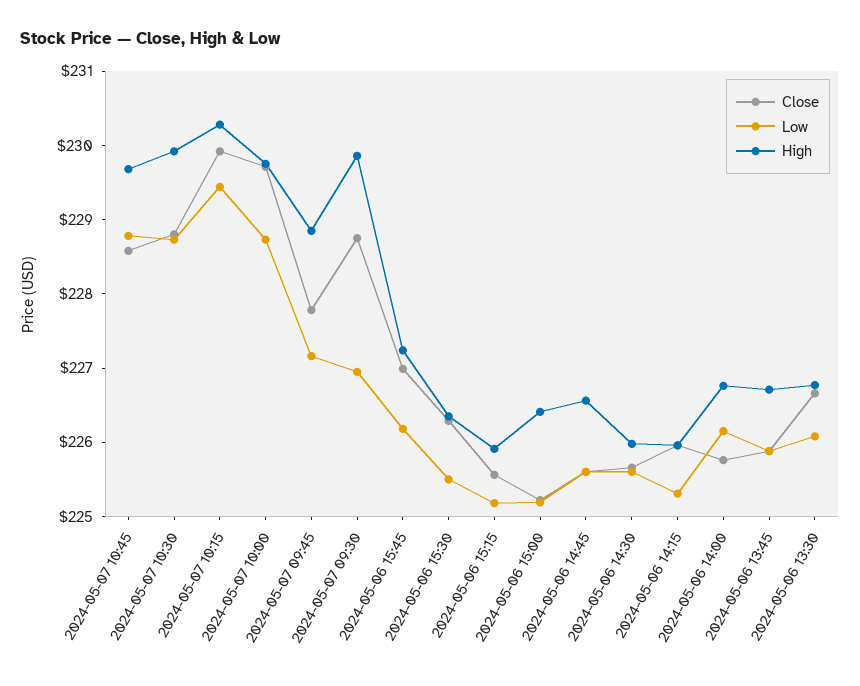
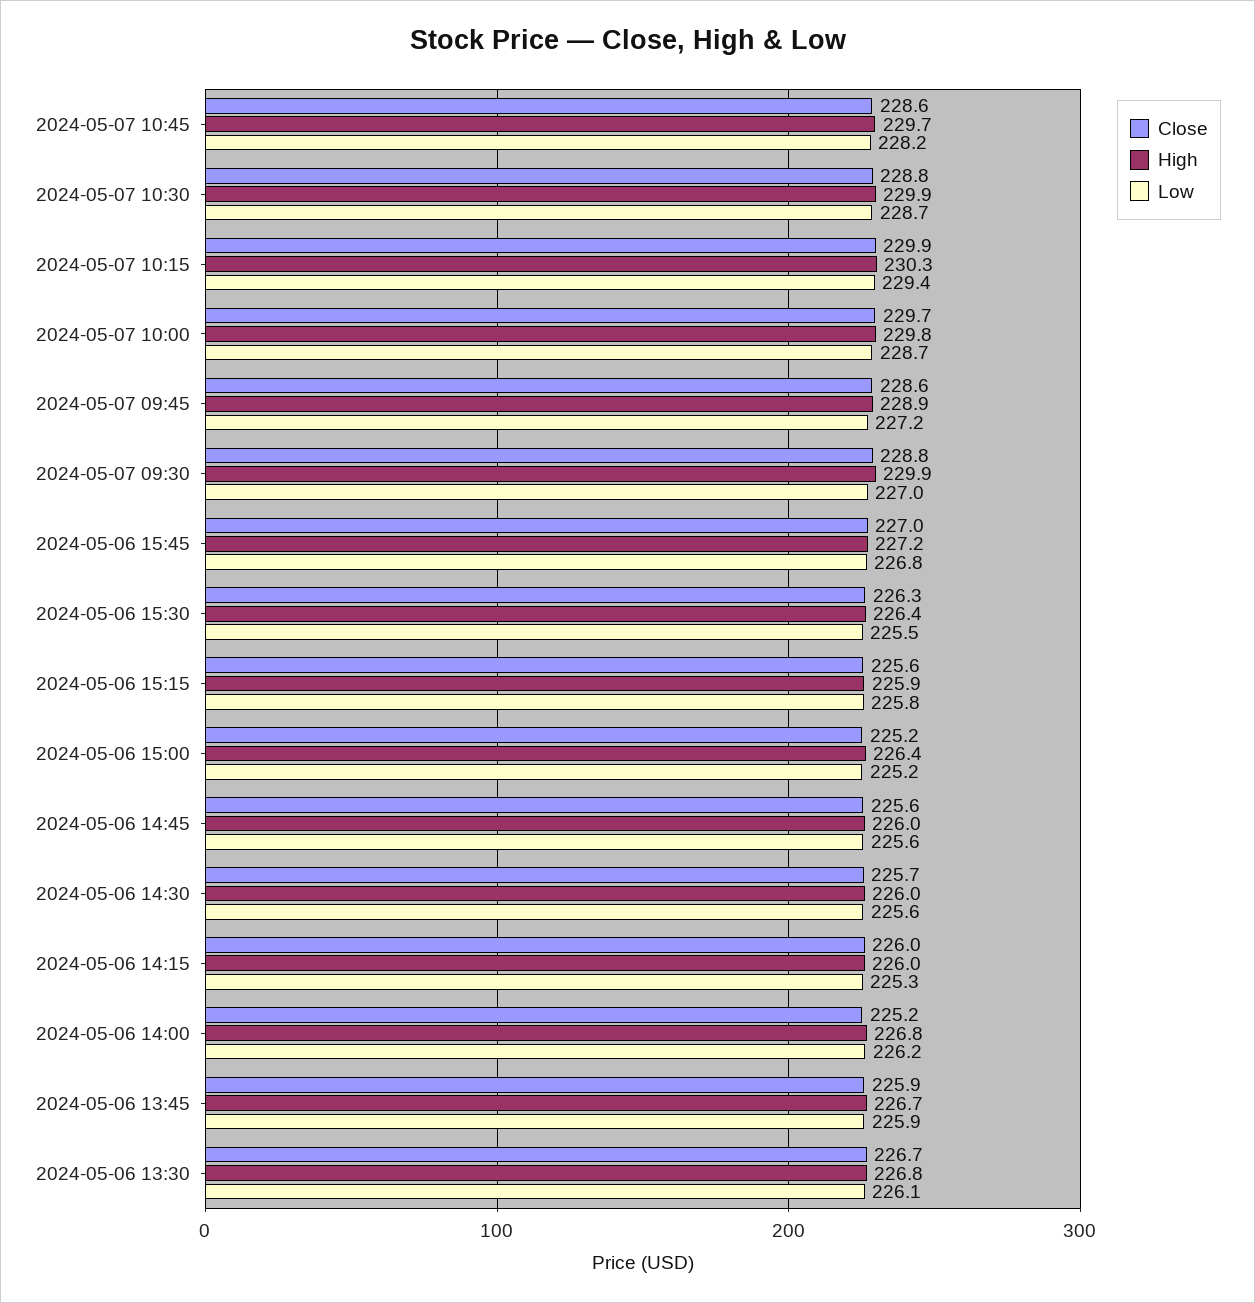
Low, 2024-05-07 10:45: 228.8 -> 228.2
Close, 2024-05-07 09:45: 227.8 -> 228.6
Low, 2024-05-06 15:45: 226.2 -> 226.8
Low, 2024-05-06 15:15: 225.2 -> 225.8
High, 2024-05-06 14:45: 226.6 -> 226
Close, 2024-05-06 14:00: 225.8 -> 225.2

